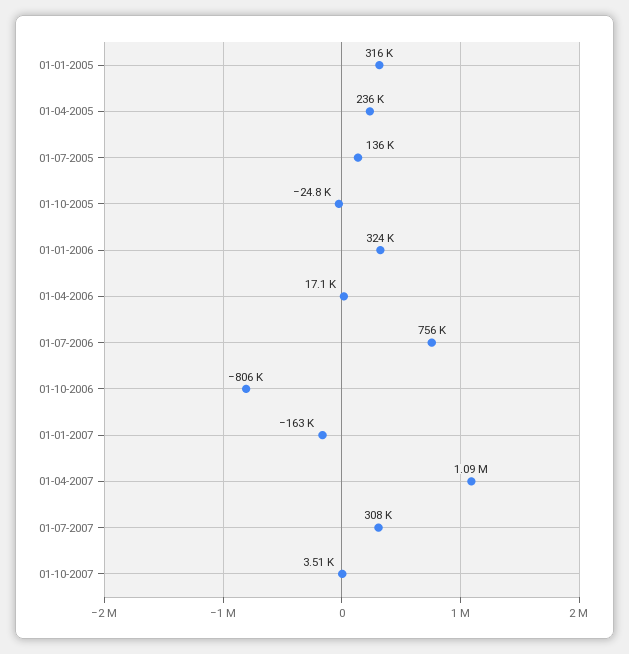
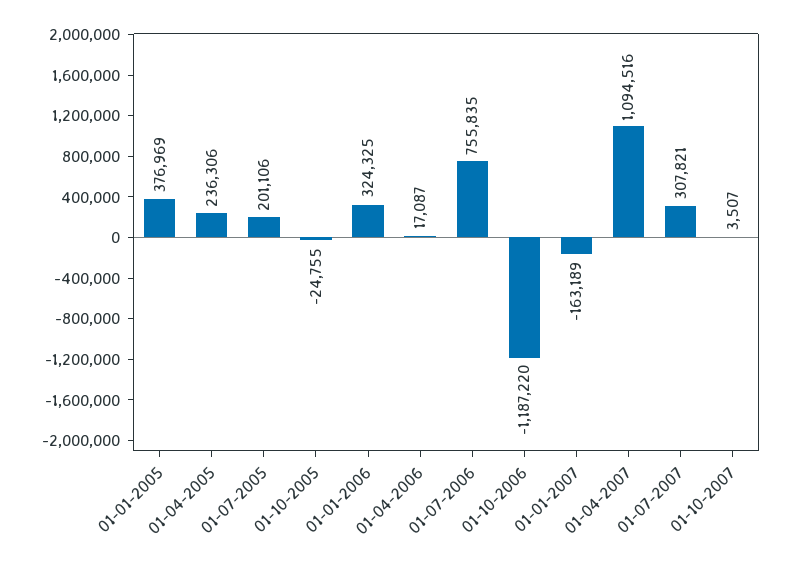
01-01-2005: 316000 -> 376969
01-07-2005: 136000 -> 201106
01-10-2006: -806000 -> -1187220

